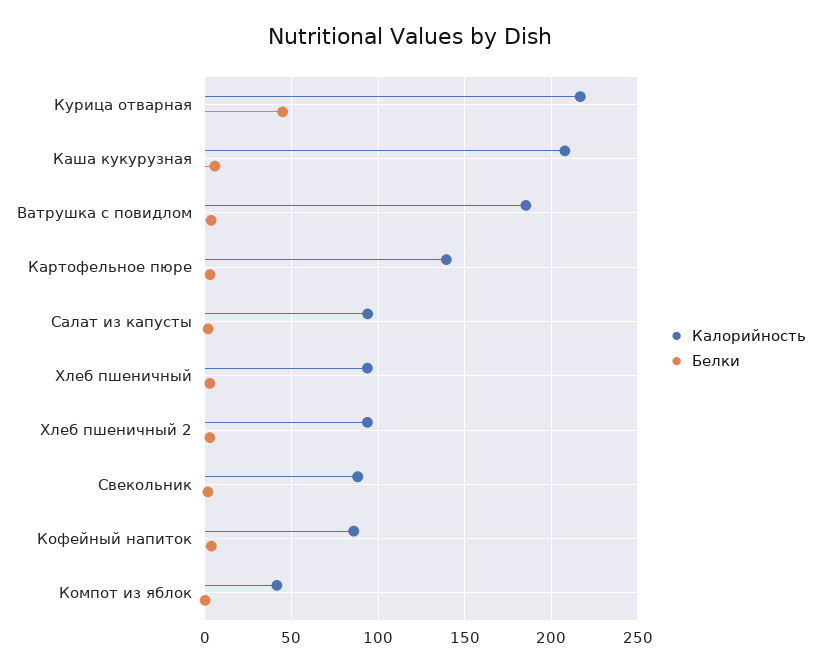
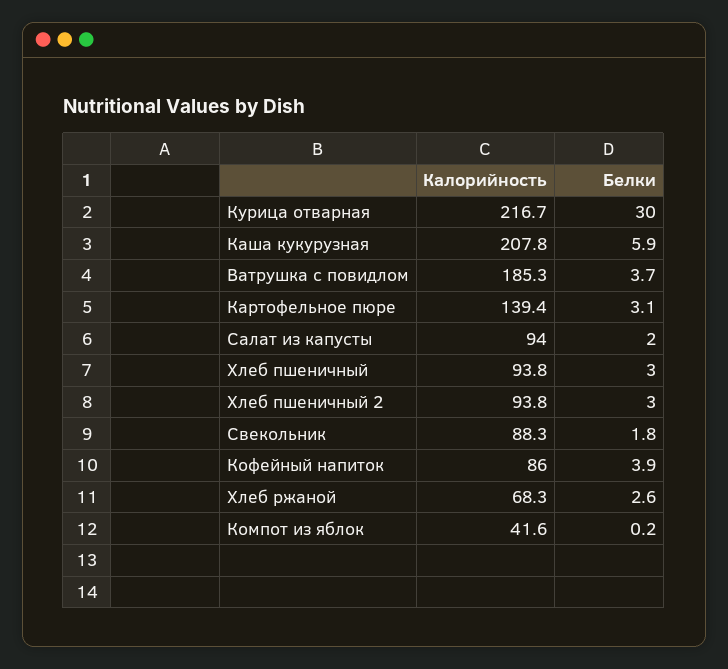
Белки, Курица отварная: 45 -> 30
Калорийность, Хлеб ржаной: none -> 68.3
Белки, Хлеб ржаной: none -> 2.6

